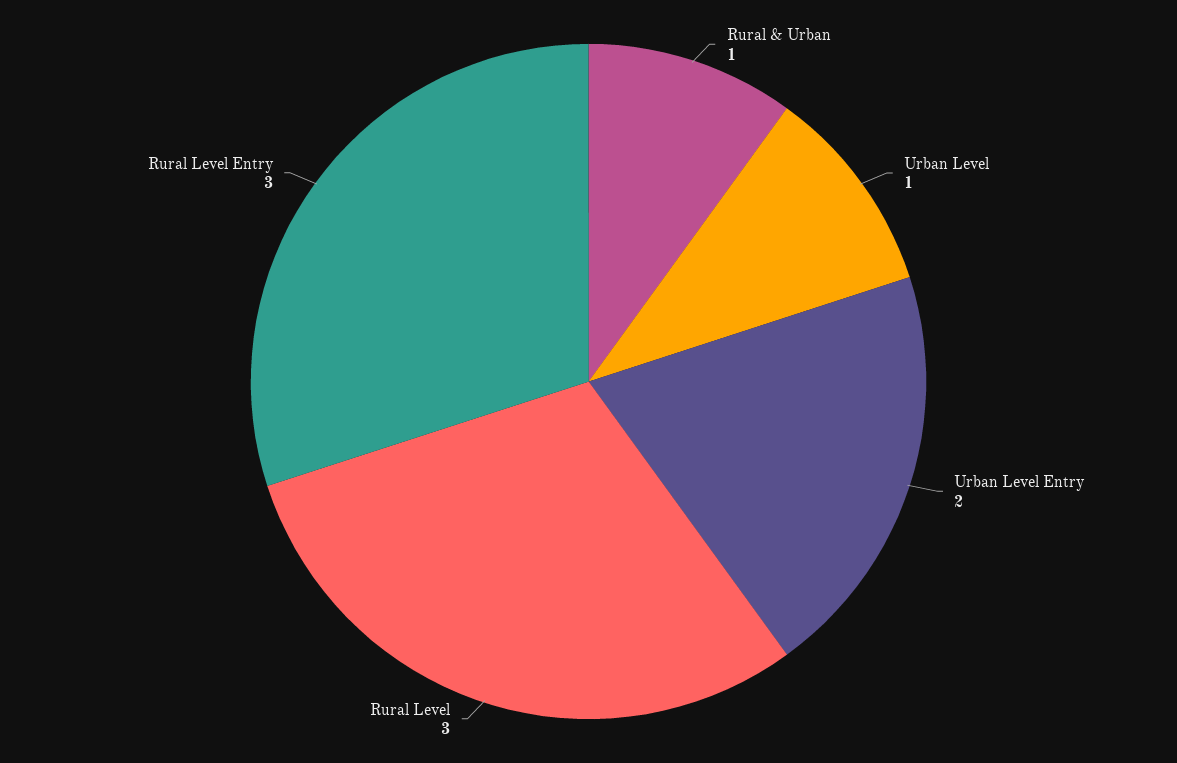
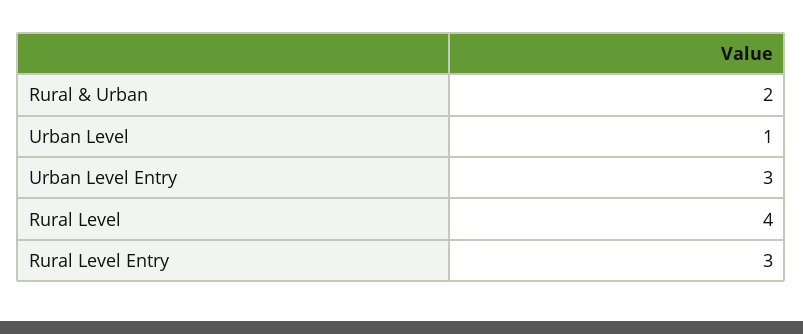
Rural & Urban: 1 -> 2
Urban Level Entry: 2 -> 3
Rural Level: 3 -> 4

